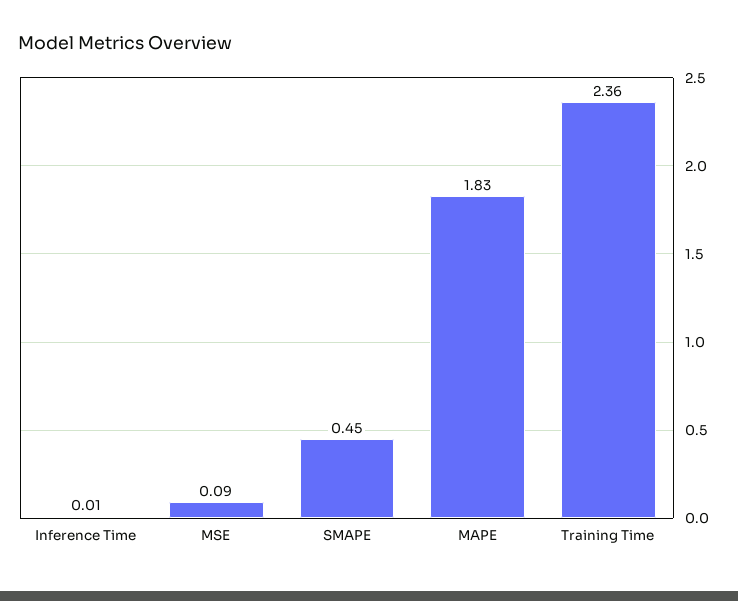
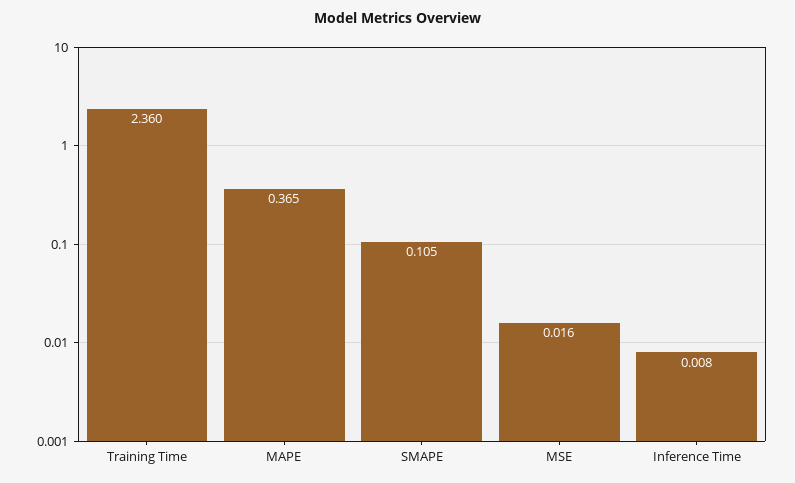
MSE: 0.09 -> 0.016
SMAPE: 0.45 -> 0.105
MAPE: 1.83 -> 0.365

